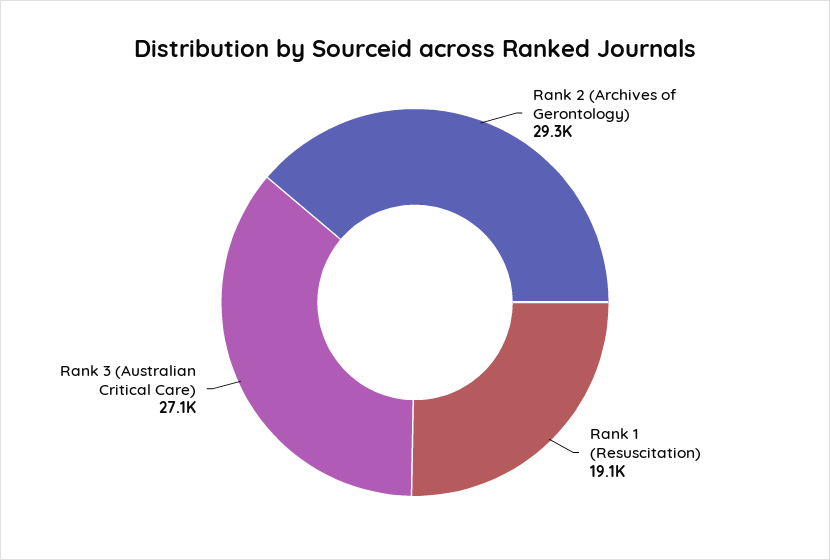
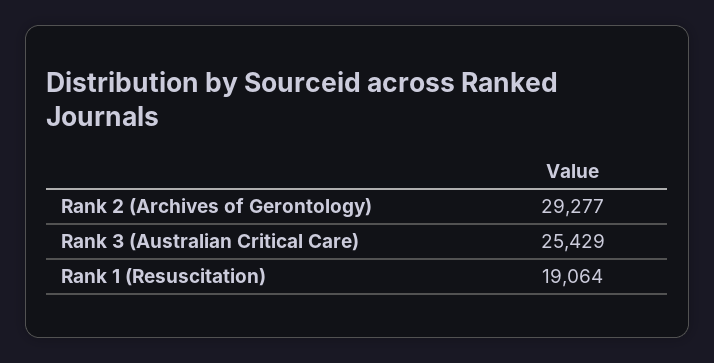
Rank 3 (Australian Critical Care): 27100 -> 25429

